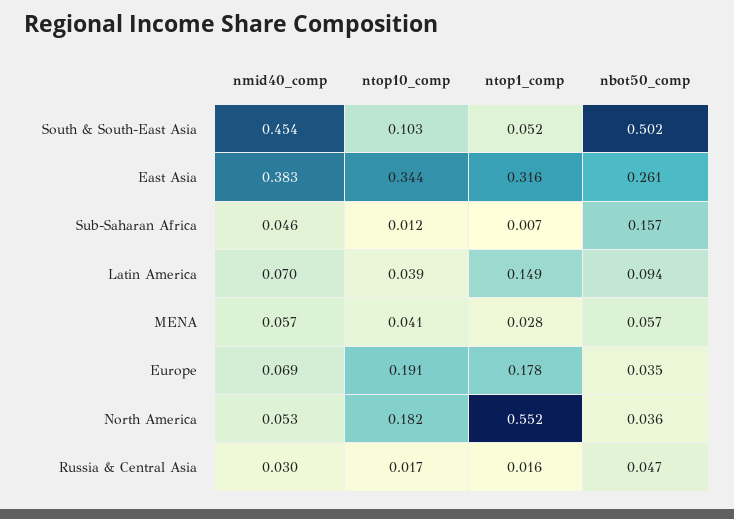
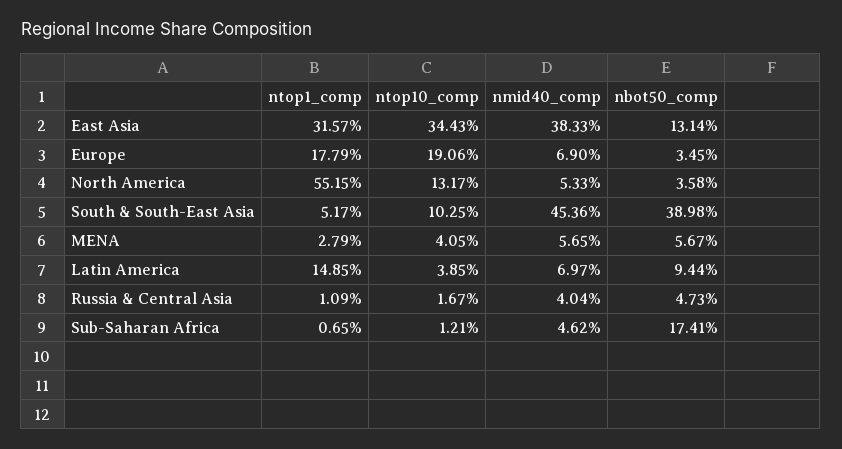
nbot50_comp, South & South-East Asia: 0.502 -> 0.3898
nbot50_comp, East Asia: 0.261 -> 0.1314
nbot50_comp, Sub-Saharan Africa: 0.157 -> 0.1741
ntop10_comp, North America: 0.182 -> 0.1317
nmid40_comp, Russia & Central Asia: 0.03 -> 0.0404
ntop1_comp, Russia & Central Asia: 0.016 -> 0.0109

